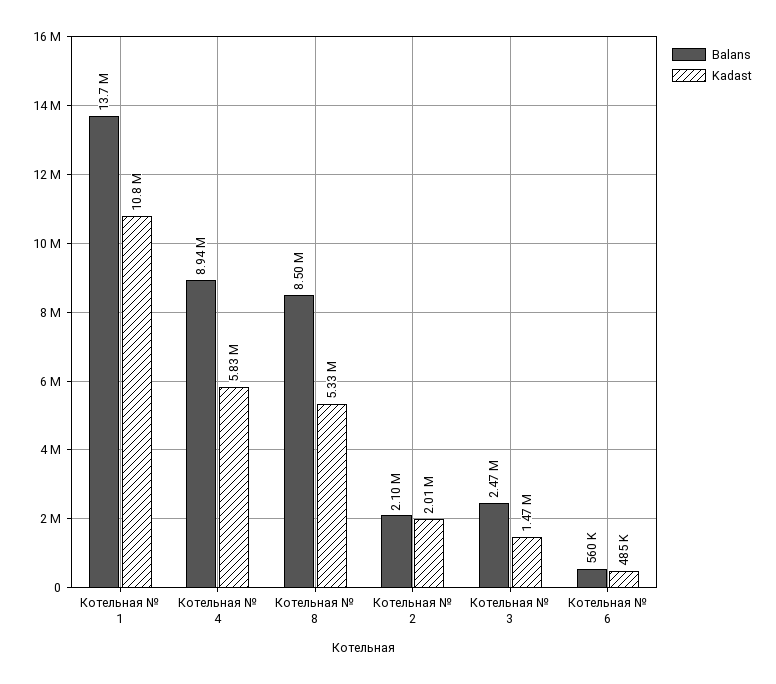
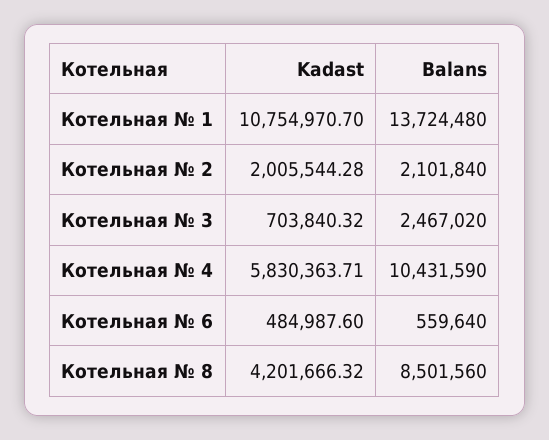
Balans, Котельная № 4: 8940000 -> 10431590
Kadast, Котельная № 8: 5330000 -> 4201666.32
Kadast, Котельная № 3: 1470000 -> 703840.32

